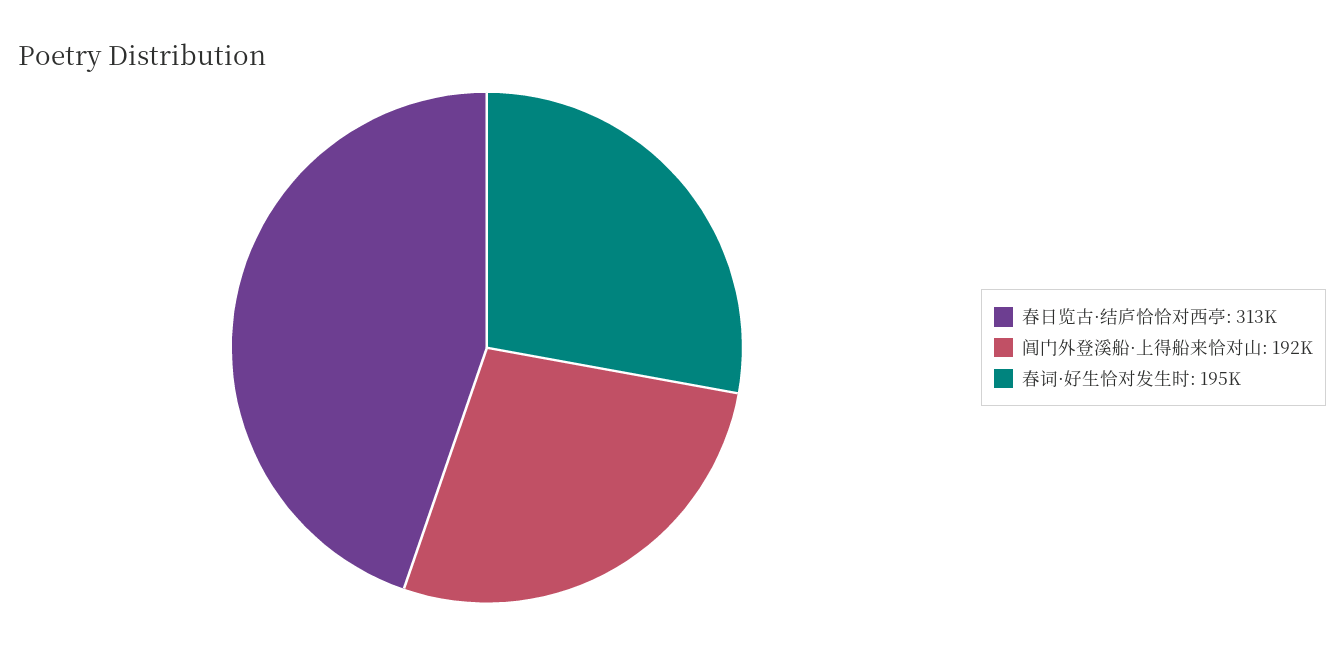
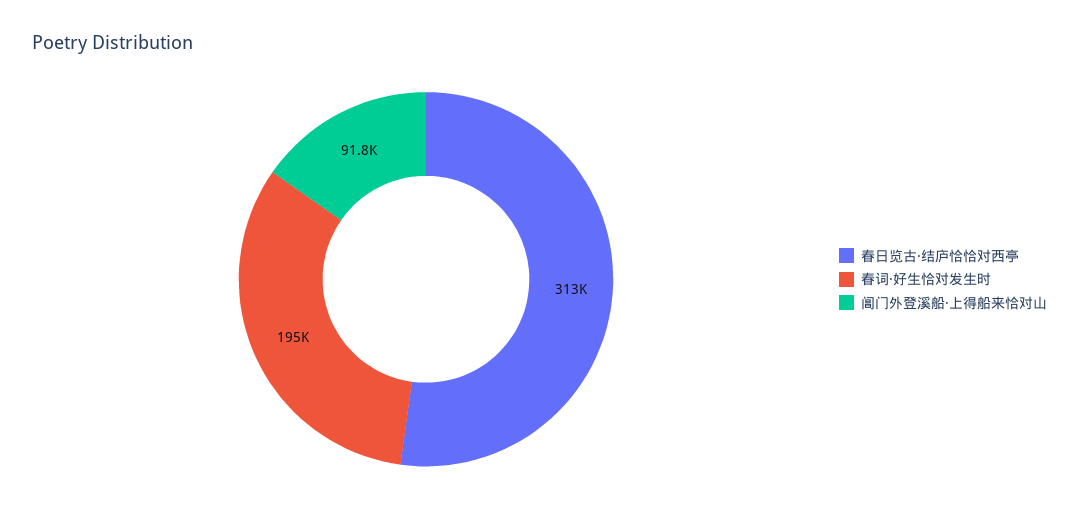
阊门外登溪船·上得船来恰对山: 192000 -> 91800

